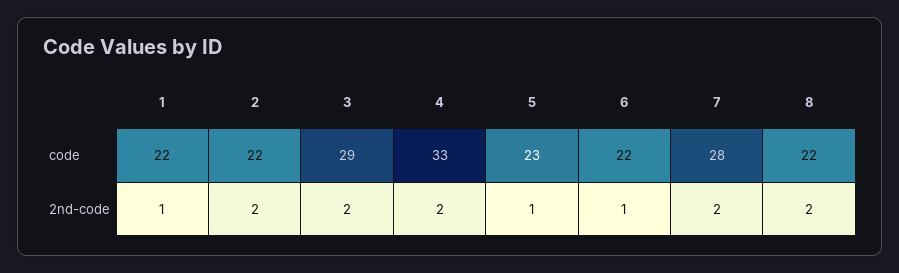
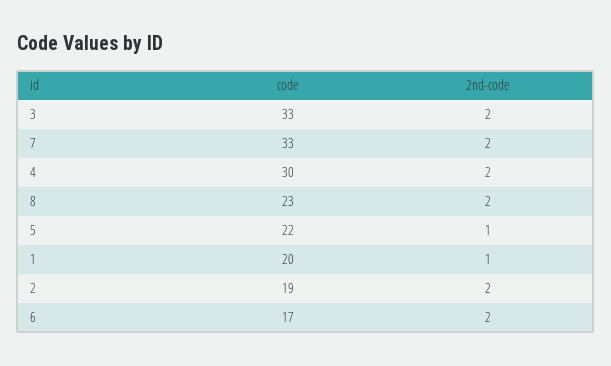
1, code: 22 -> 20
2, code: 22 -> 19
3, code: 29 -> 33
4, code: 33 -> 30
5, code: 23 -> 22
6, code: 22 -> 17
7, code: 28 -> 33
8, code: 22 -> 23
6, 2nd-code: 1 -> 2

